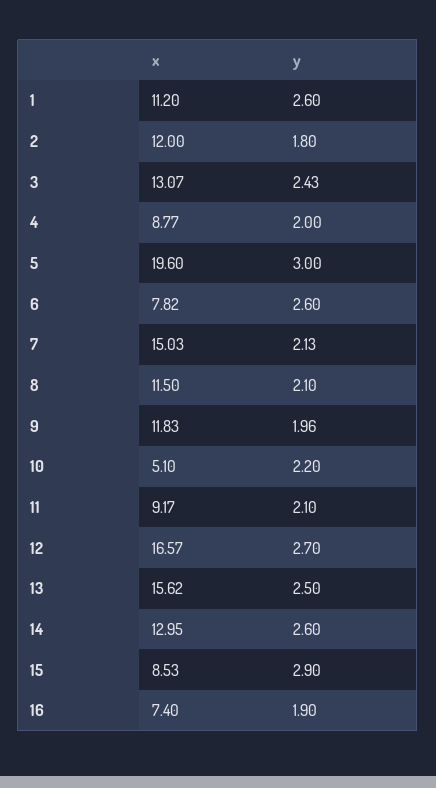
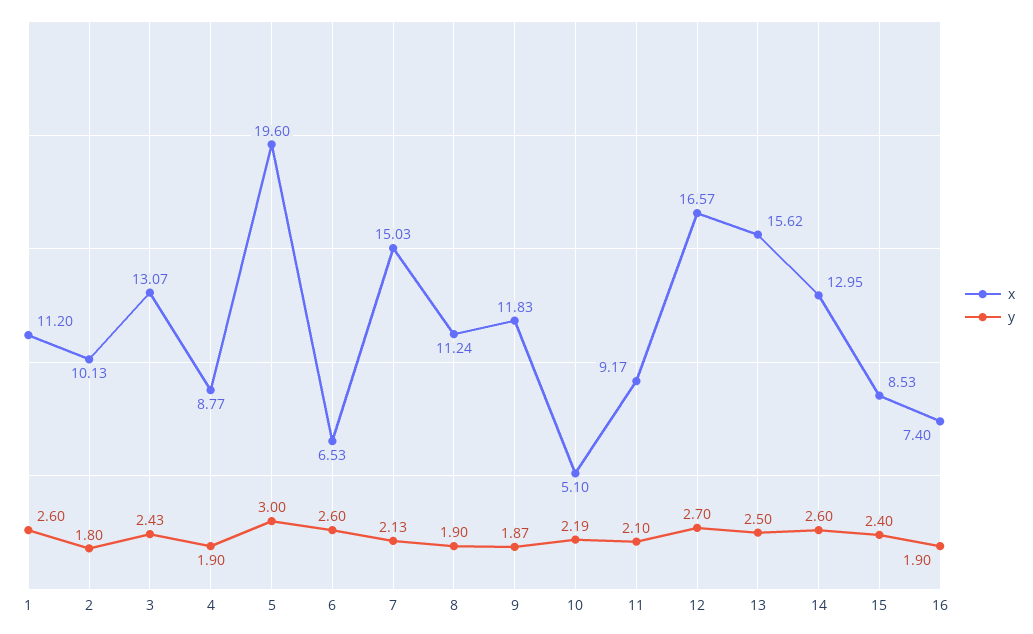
x, 2: 12 -> 10.13
y, 4: 2 -> 1.9
x, 6: 7.82 -> 6.53
x, 8: 11.5 -> 11.24
y, 8: 2.1 -> 1.9
y, 9: 1.96 -> 1.87
y, 10: 2.2 -> 2.19
y, 15: 2.9 -> 2.4

